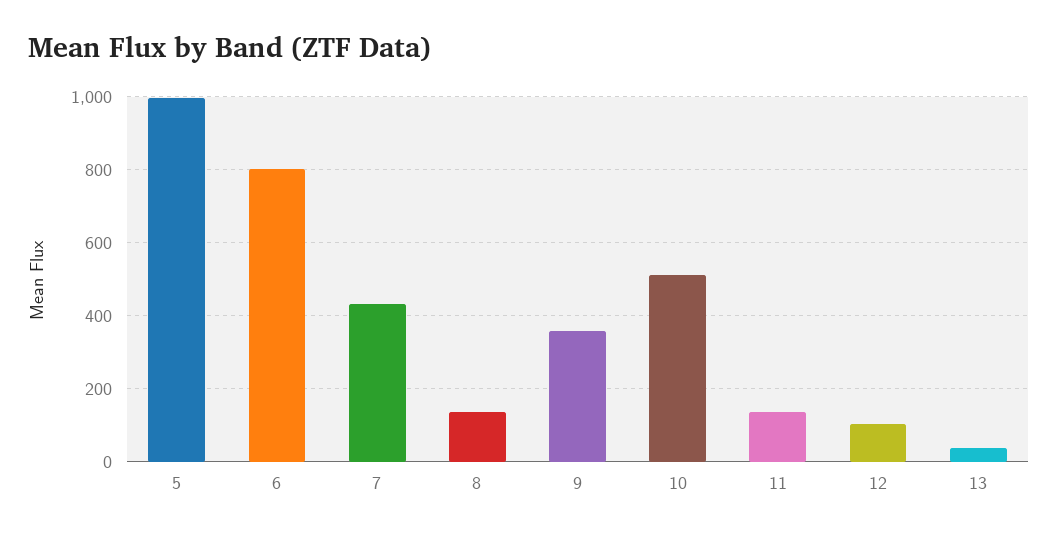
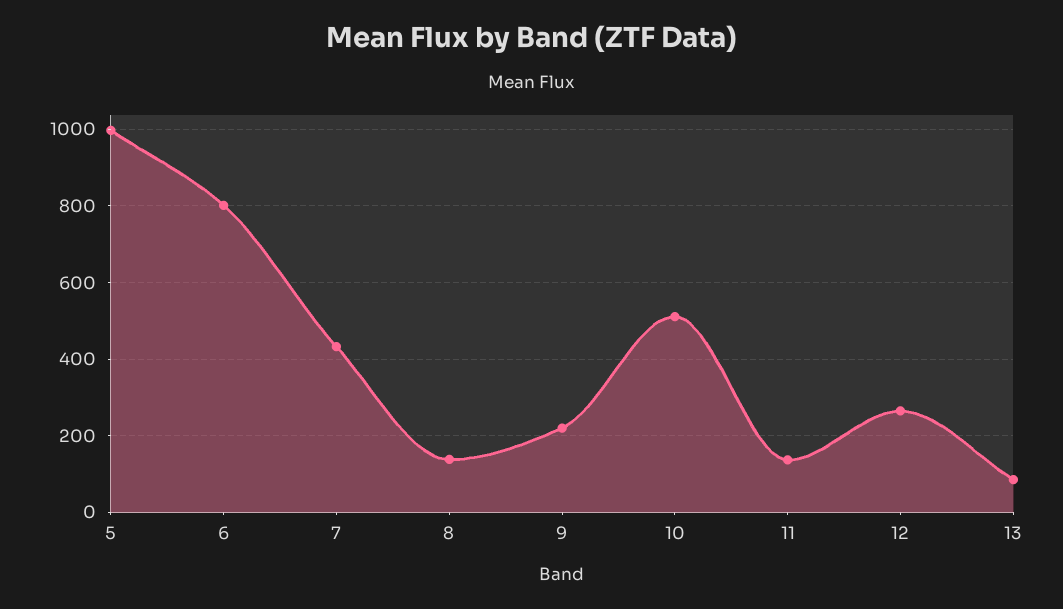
9: 360 -> 220
12: 100 -> 260
13: 40 -> 80

